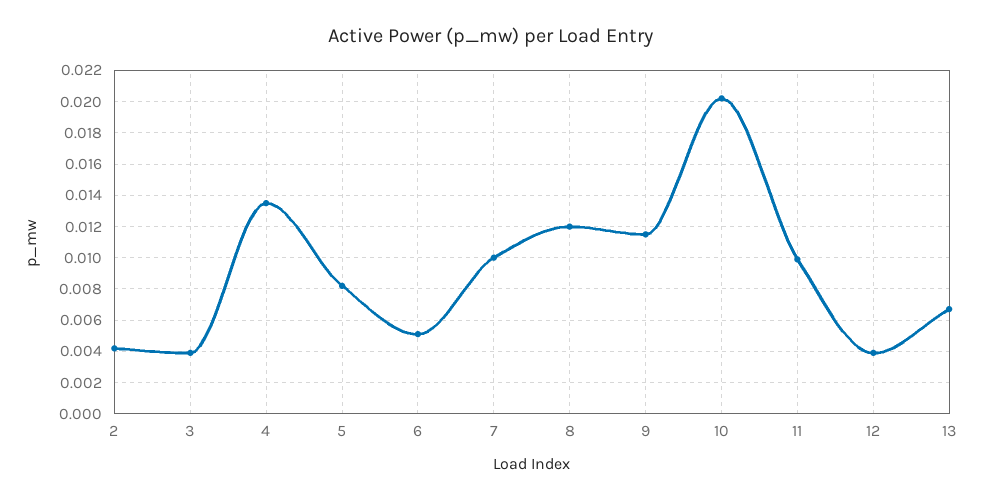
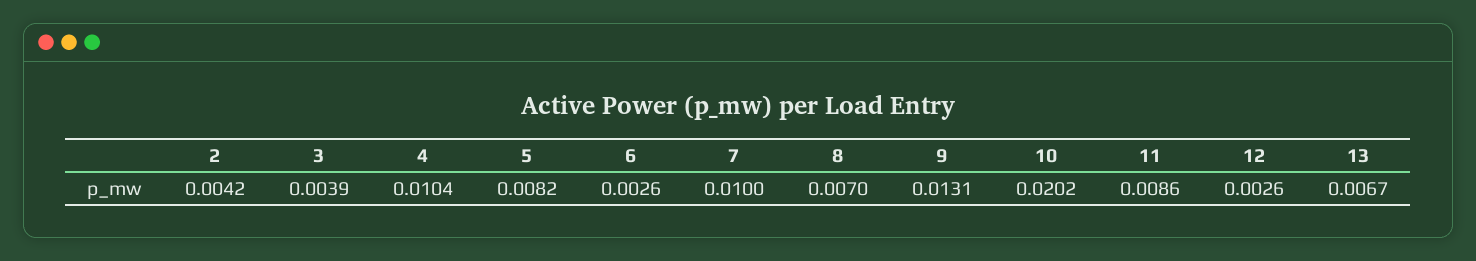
4: 0.0135 -> 0.0104
6: 0.005 -> 0.0026
8: 0.012 -> 0.007
9: 0.0115 -> 0.0131
11: 0.01 -> 0.0086
12: 0.004 -> 0.0026

